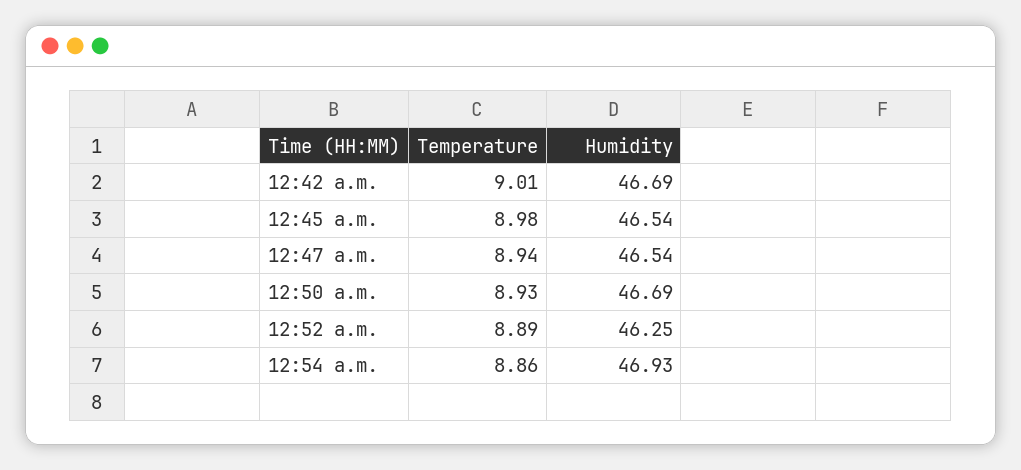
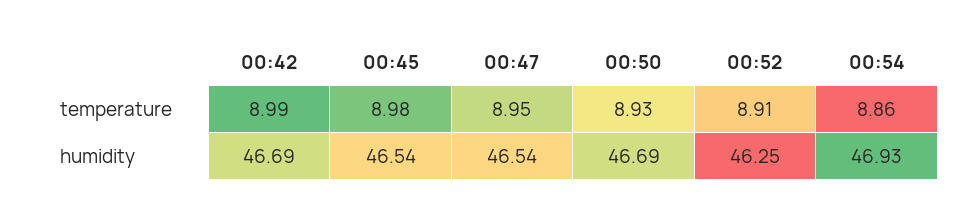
Temperature, 12:42 a.m.: 9.01 -> 8.99
Temperature, 12:47 a.m.: 8.94 -> 8.95
Temperature, 12:52 a.m.: 8.89 -> 8.91

